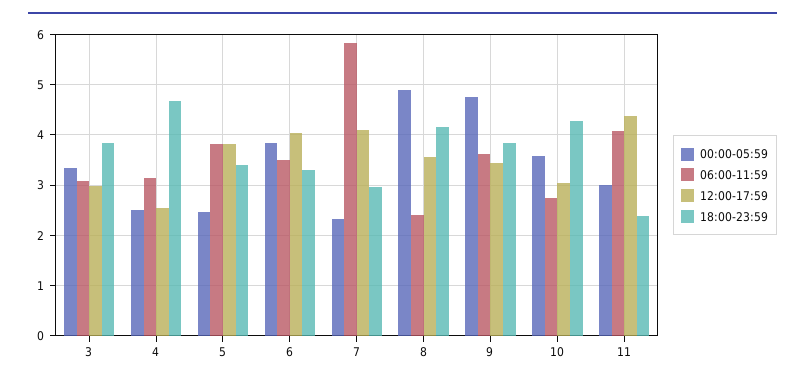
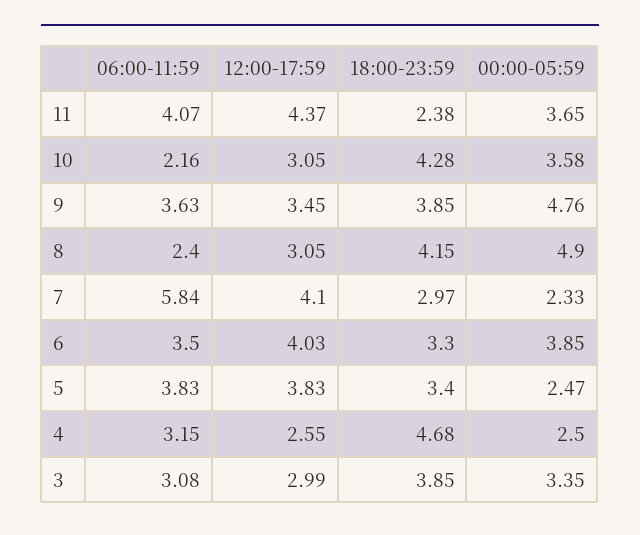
12:00-17:59, 8: 3.6 -> 3.05
06:00-11:59, 10: 2.8 -> 2.16
00:00-05:59, 11: 3 -> 3.65

